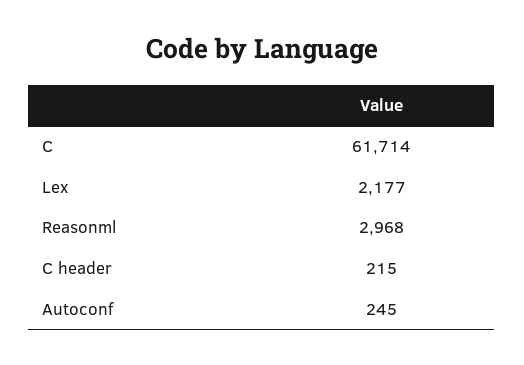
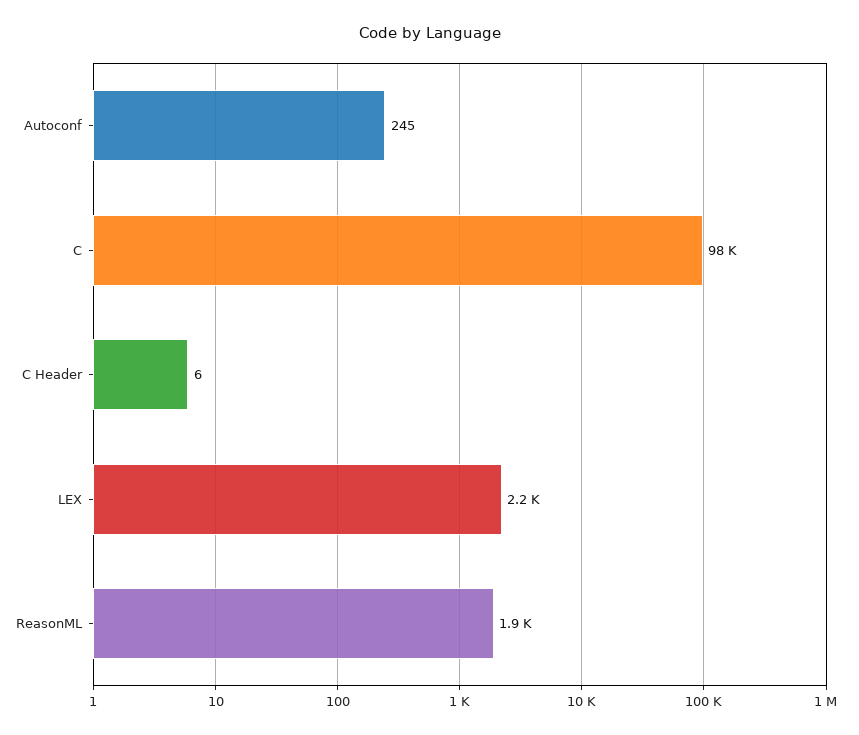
C: 61714 -> 98000
Reasonml: 2968 -> 1900
C header: 215 -> 6

